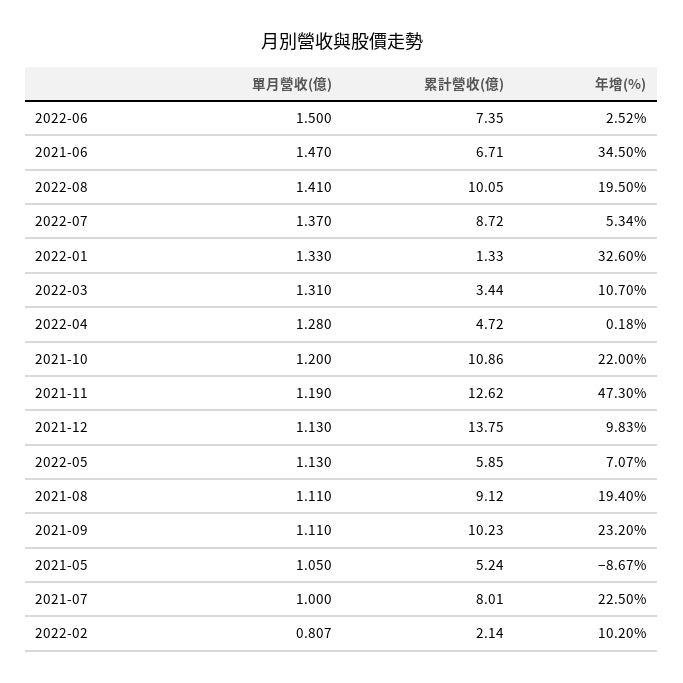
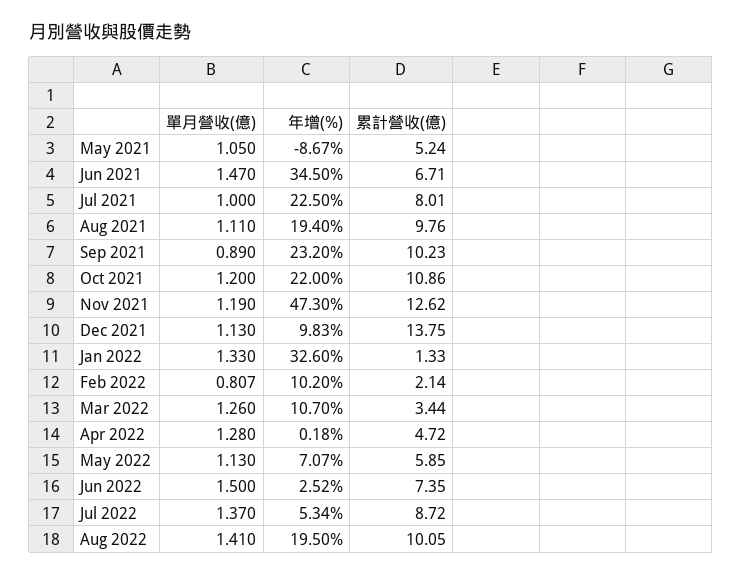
單月營收(億), 2022-03: 1.31 -> 1.26
累計營收(億), 2021-08: 9.12 -> 9.76
單月營收(億), 2021-09: 1.11 -> 0.89

